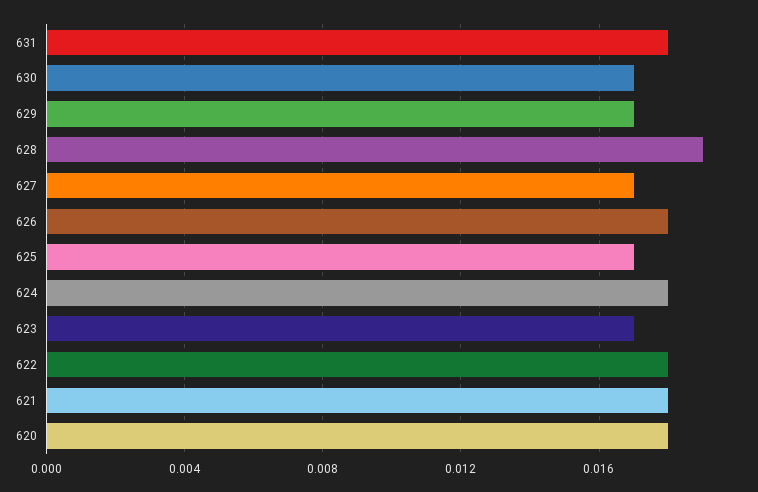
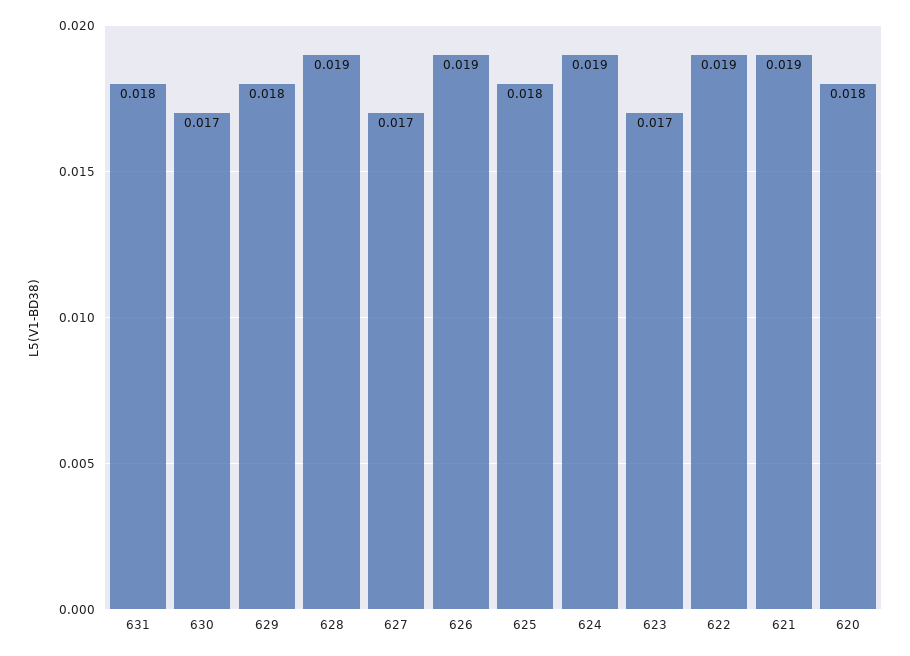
629: 0.017 -> 0.018
626: 0.018 -> 0.019
625: 0.017 -> 0.018
624: 0.018 -> 0.019
622: 0.018 -> 0.019
621: 0.018 -> 0.019

